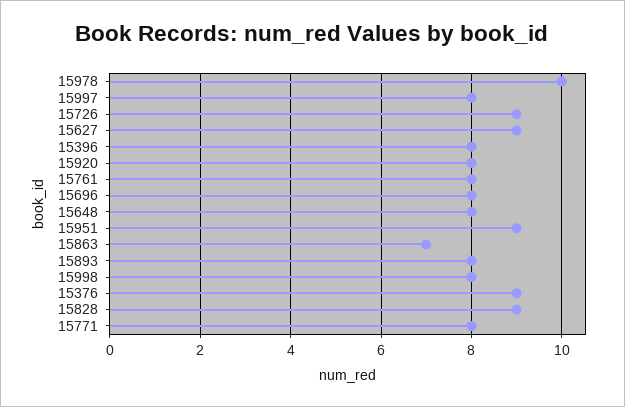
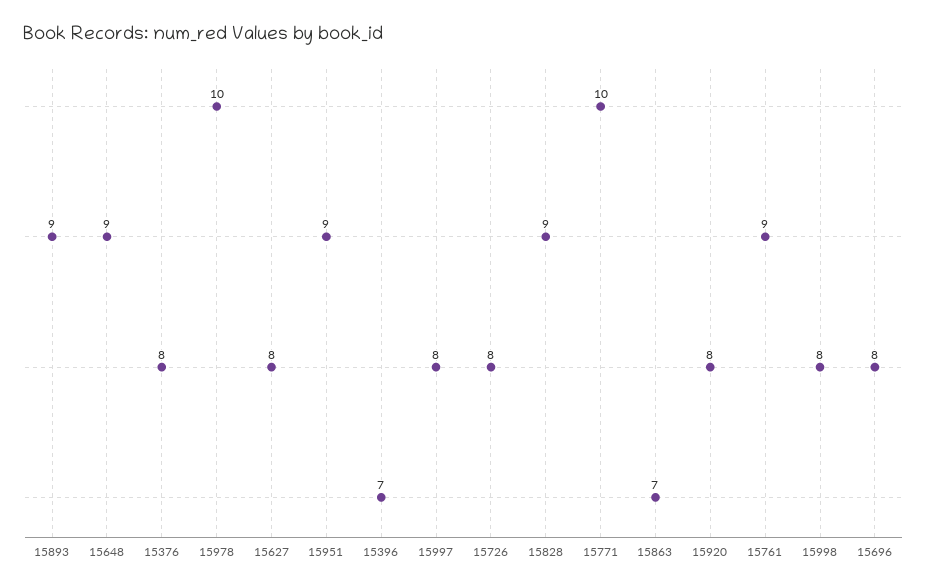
15726: 9 -> 8
15627: 9 -> 8
15396: 8 -> 7
15761: 8 -> 9
15648: 8 -> 9
15893: 8 -> 9
15376: 9 -> 8
15771: 8 -> 10

